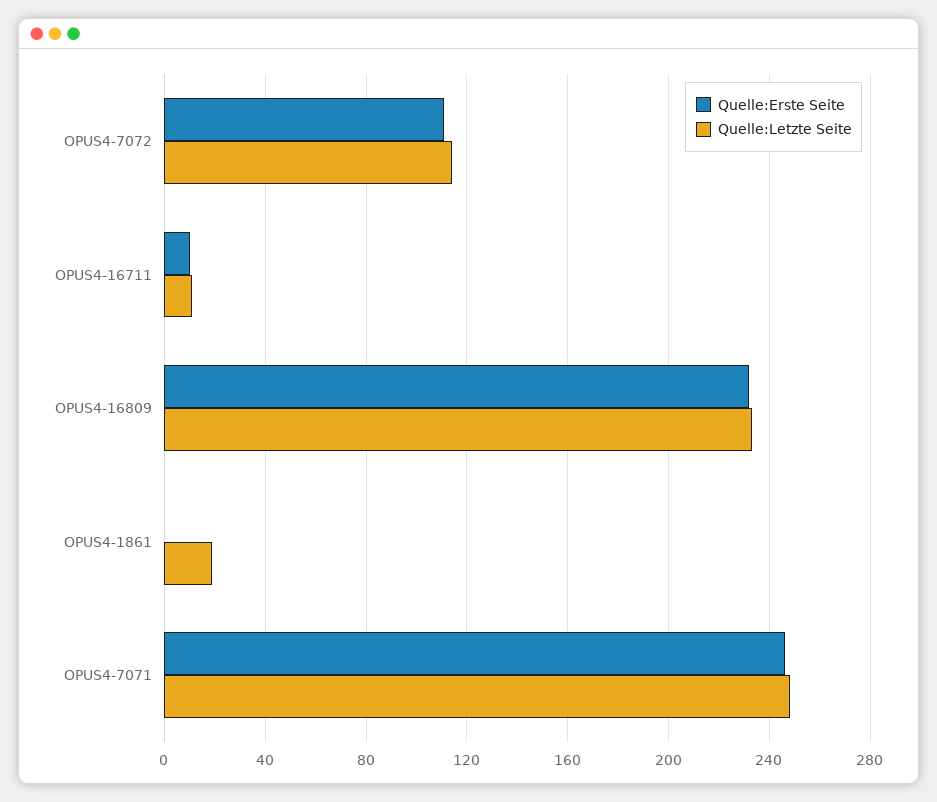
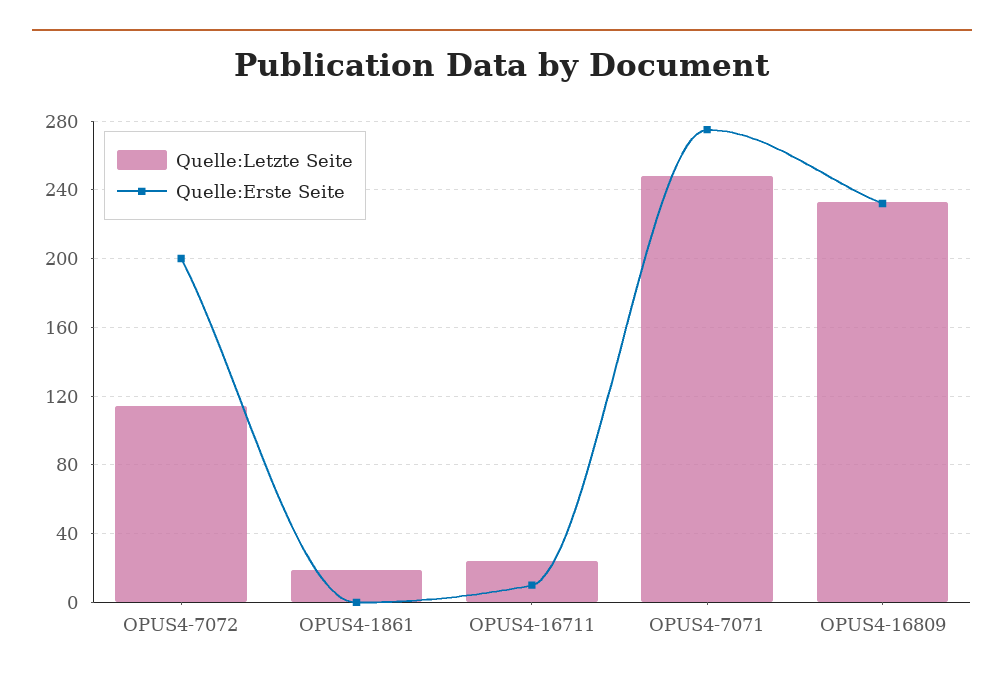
Quelle:Erste Seite, OPUS4-7072: 110 -> 200
Quelle:Letzte Seite, OPUS4-16711: 10 -> 25
Quelle:Erste Seite, OPUS4-7071: 245 -> 275

